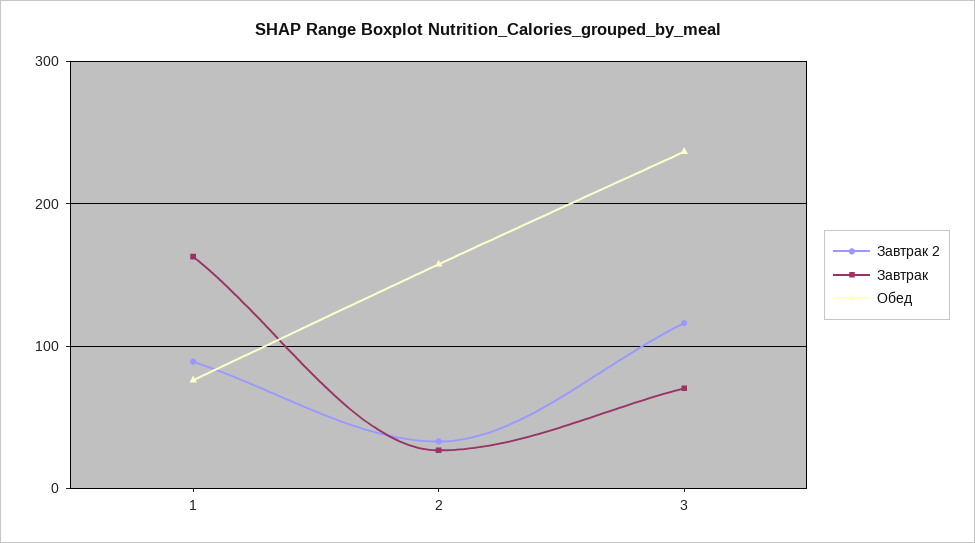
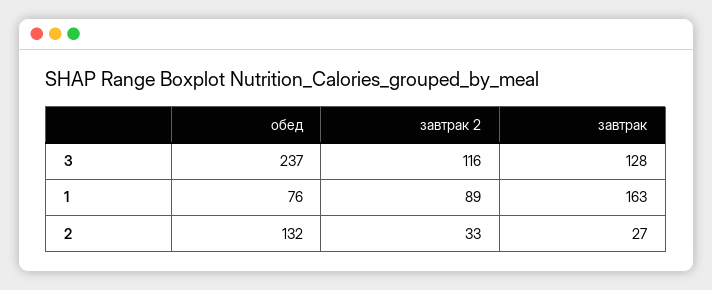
Обед, 2: 160 -> 132
Завтрак, 3: 70 -> 128

